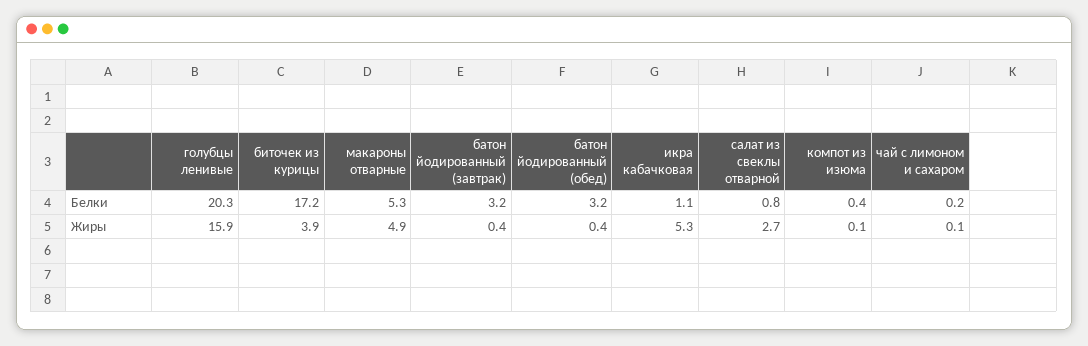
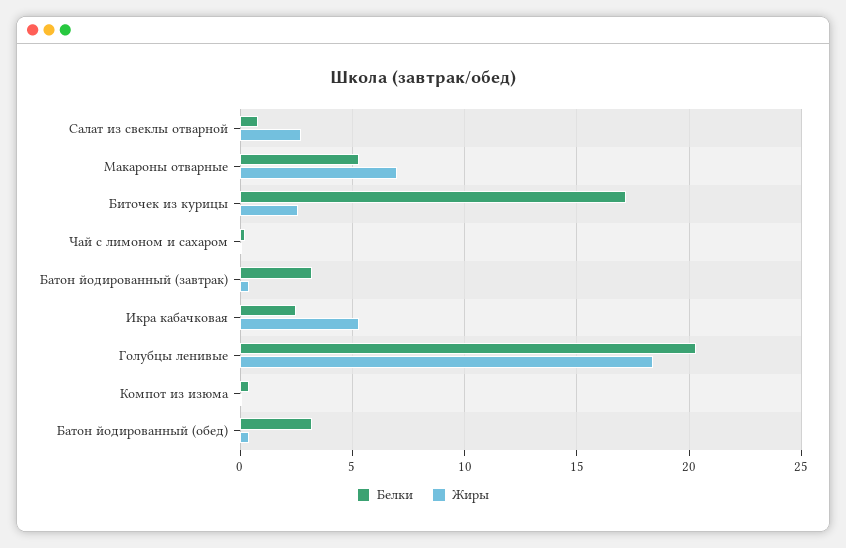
Белки, икра кабачковая: 1.1 -> 2.5
Жиры, голубцы ленивые: 15.9 -> 18.5
Жиры, биточек из курицы: 3.9 -> 2.5
Жиры, макароны отварные: 4.9 -> 7

